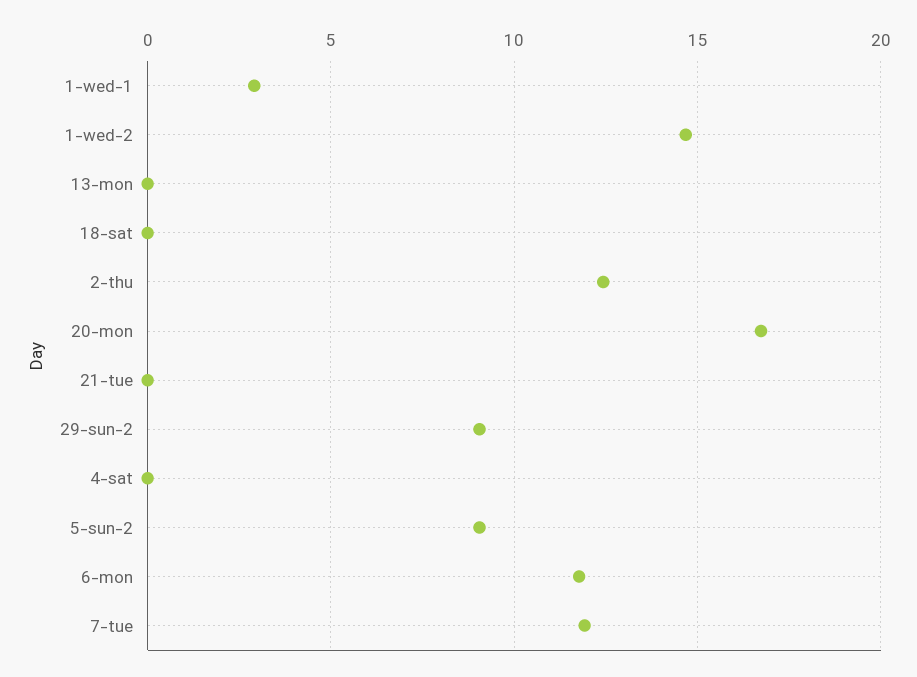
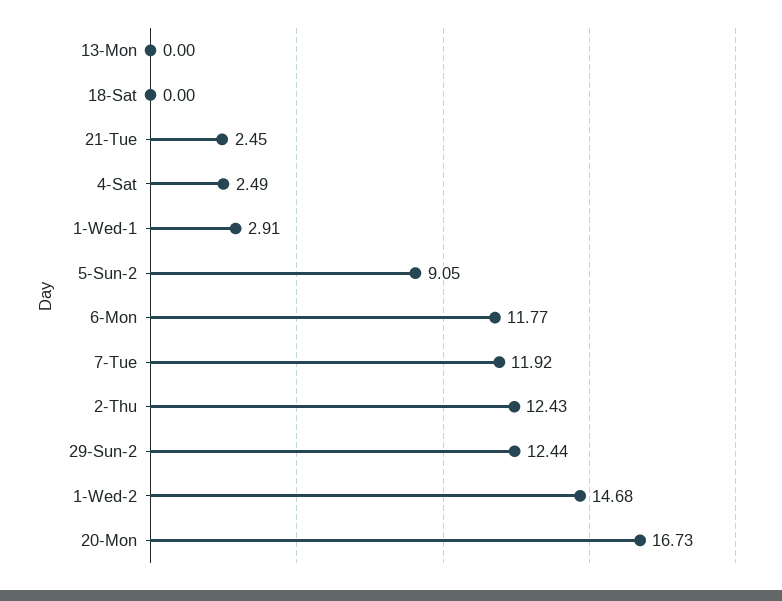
21-tue: 0 -> 2.45
29-sun-2: 9 -> 12.44
4-sat: 0 -> 2.49

